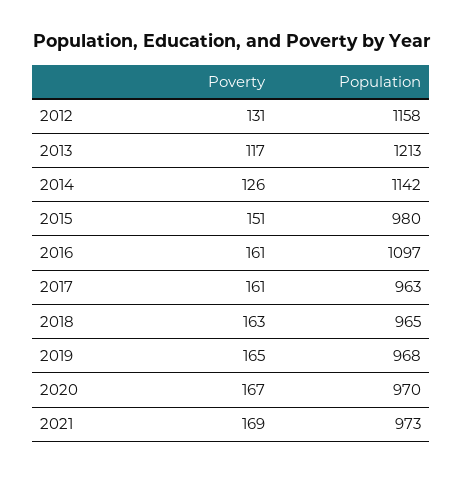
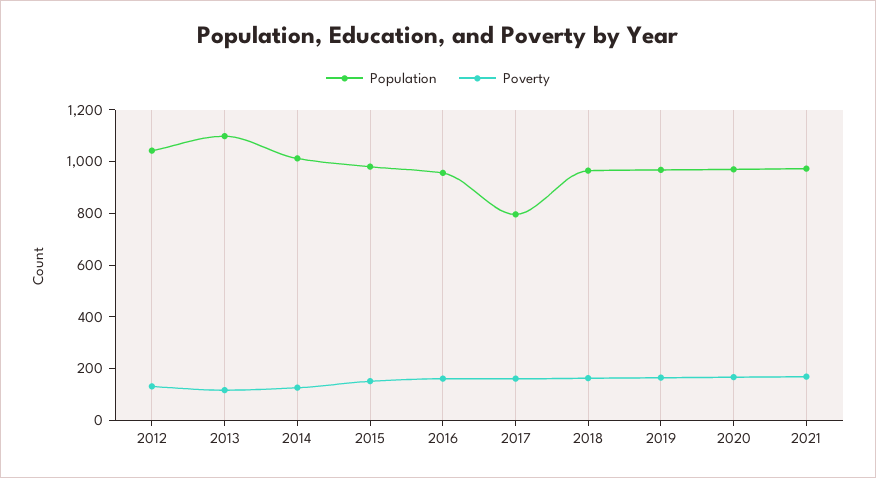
Population, 2012: 1158 -> 1050
Population, 2013: 1213 -> 1100
Population, 2014: 1142 -> 1000
Population, 2016: 1097 -> 950
Population, 2017: 963 -> 800

